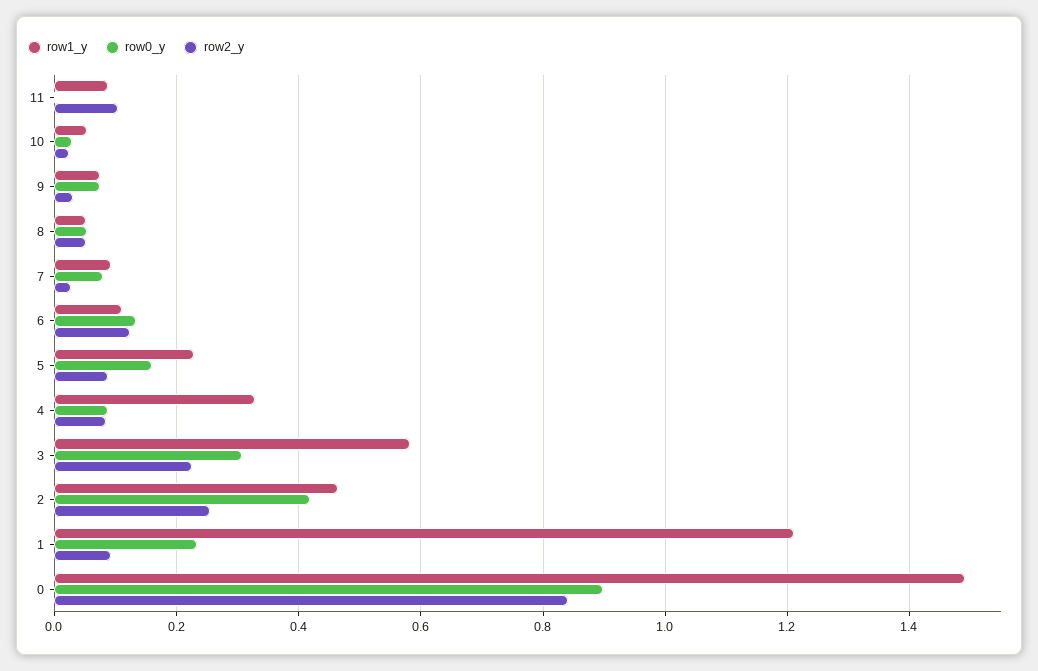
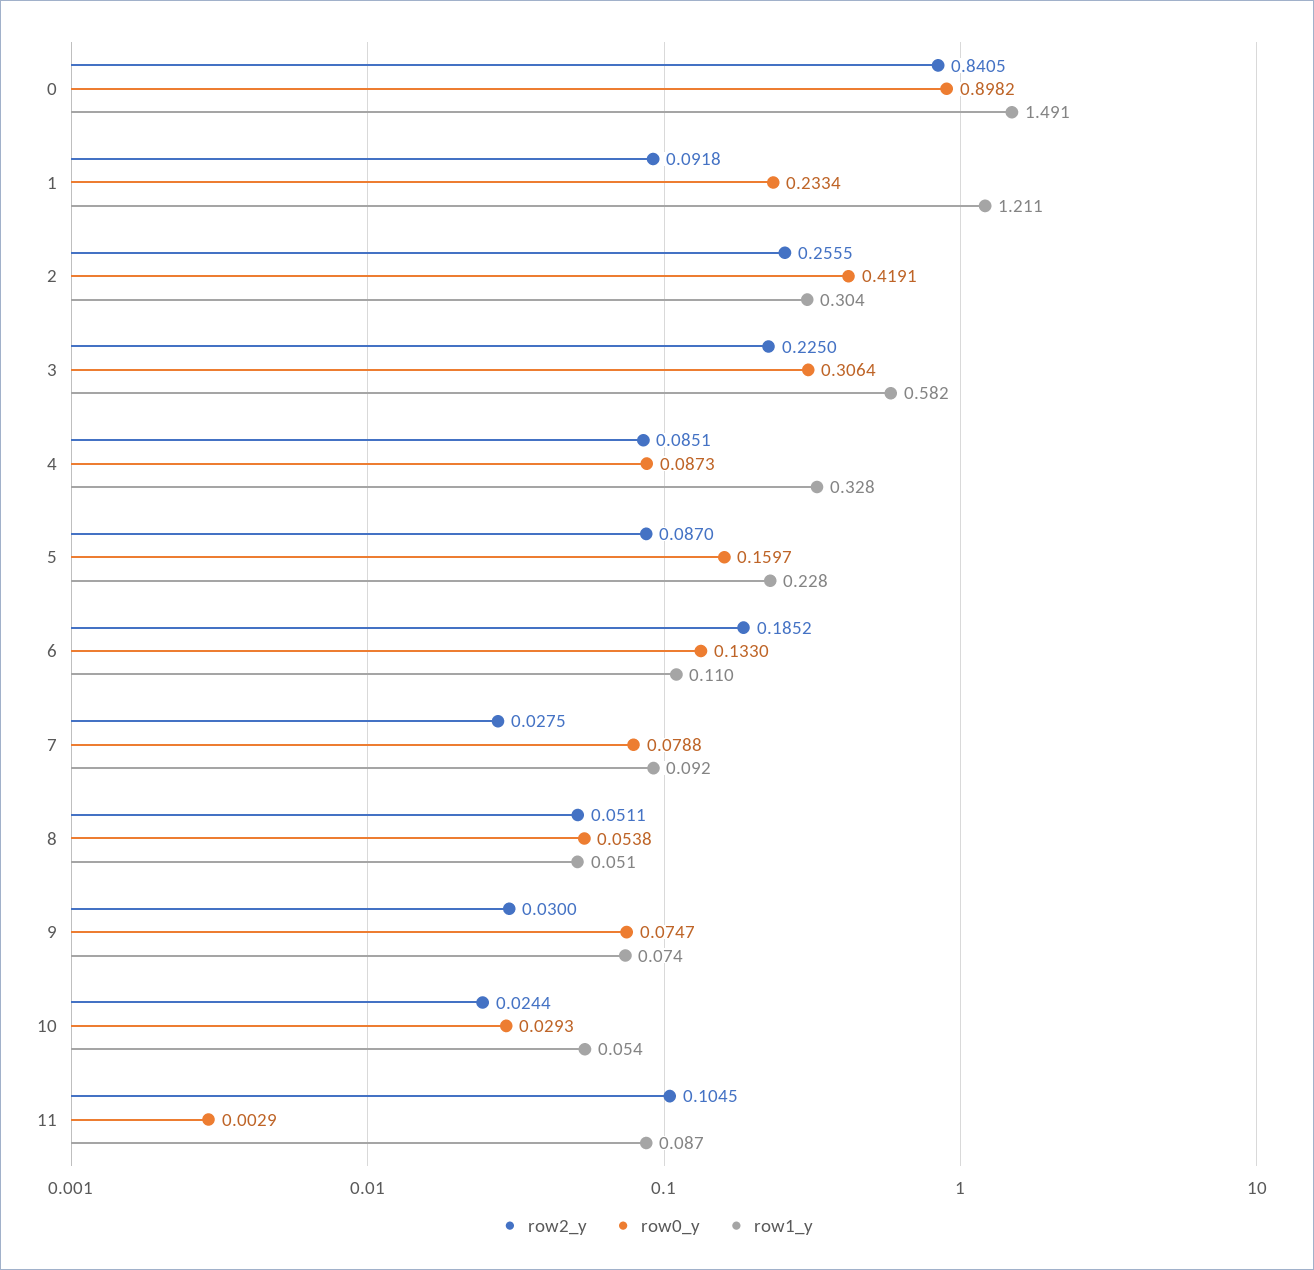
row2_y, 6: 0.12 -> 0.1852
row1_y, 2: 0.46 -> 0.304

